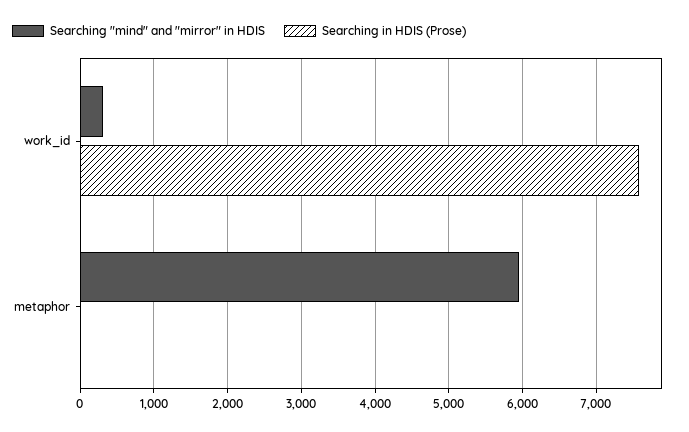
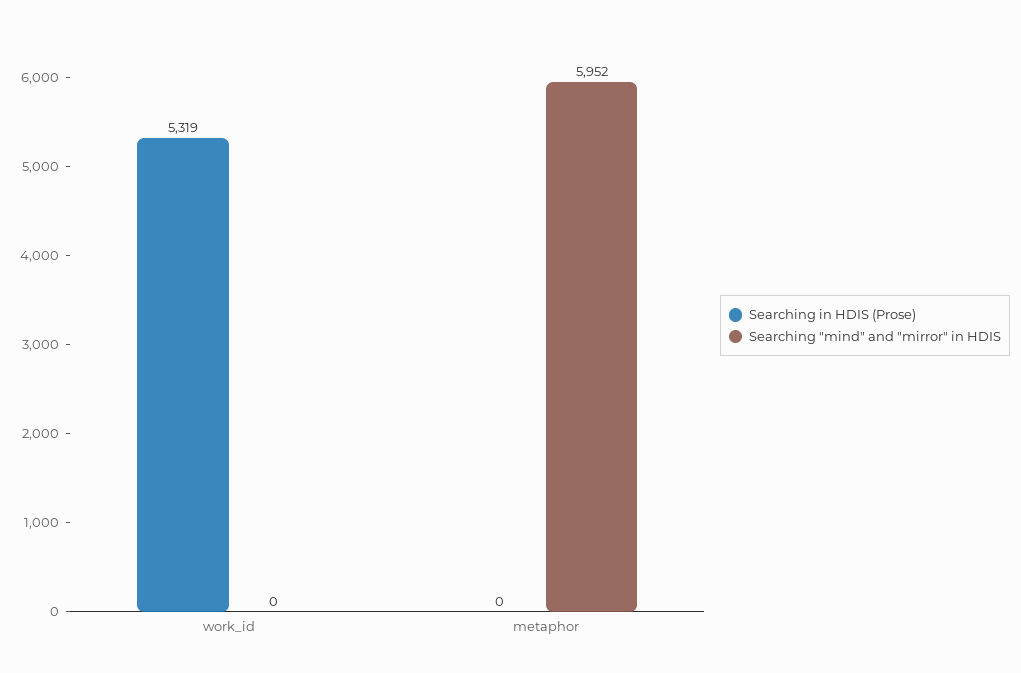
Searching "mind" and "mirror" in HDIS, work_id: 300 -> 0
Searching in HDIS (Prose), work_id: 7600 -> 5319

